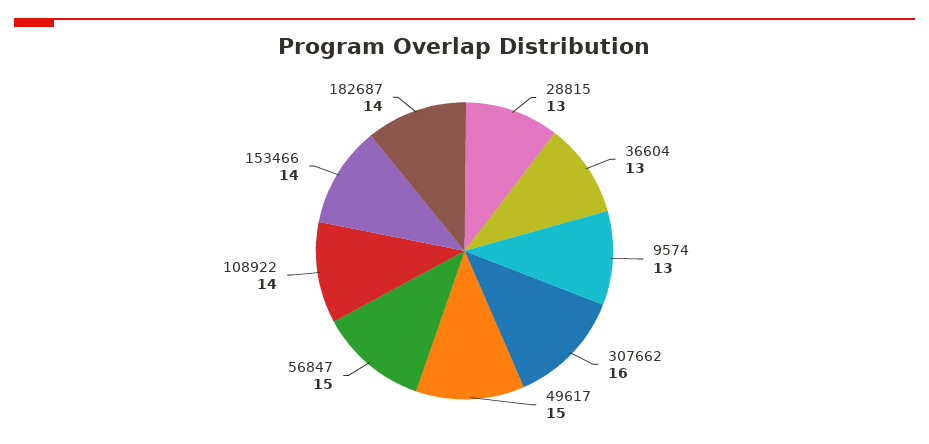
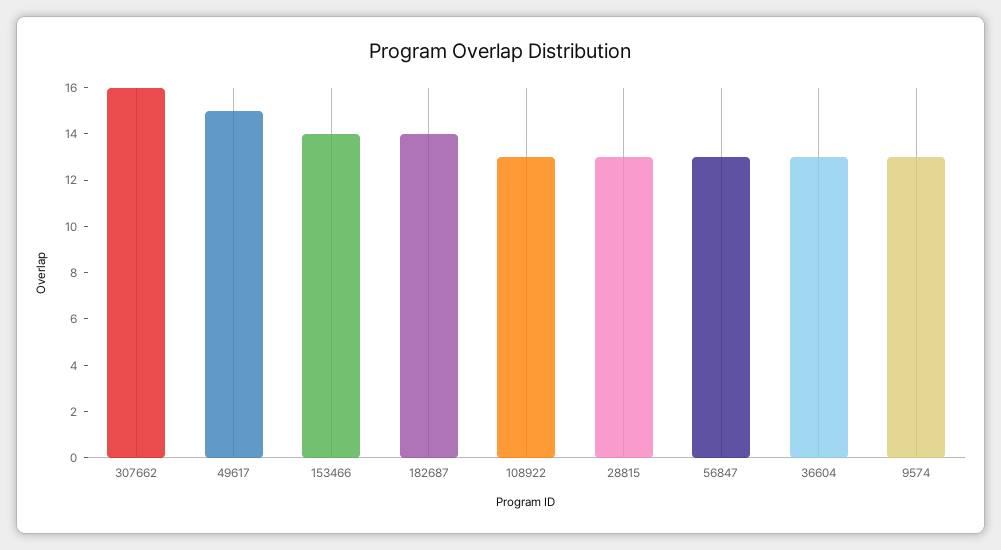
56847: 15 -> 13
108922: 14 -> 13

